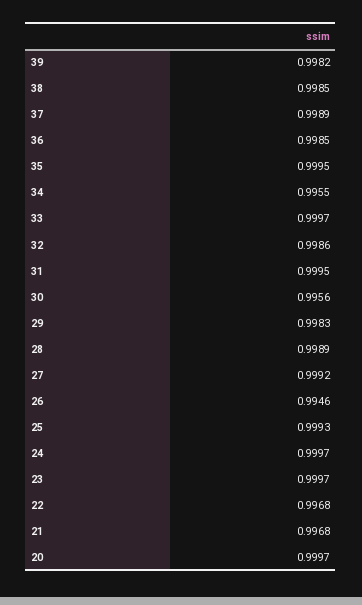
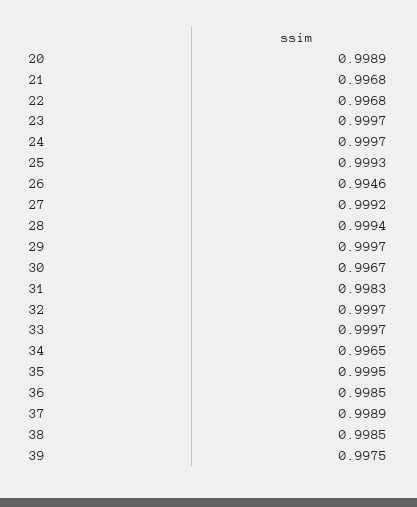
39: 0.9982 -> 0.9975
34: 0.9955 -> 0.9965
32: 0.9986 -> 0.9997
31: 0.9995 -> 0.9983
30: 0.9956 -> 0.9967
29: 0.9983 -> 0.9997
28: 0.9989 -> 0.9994
20: 0.9997 -> 0.9989

